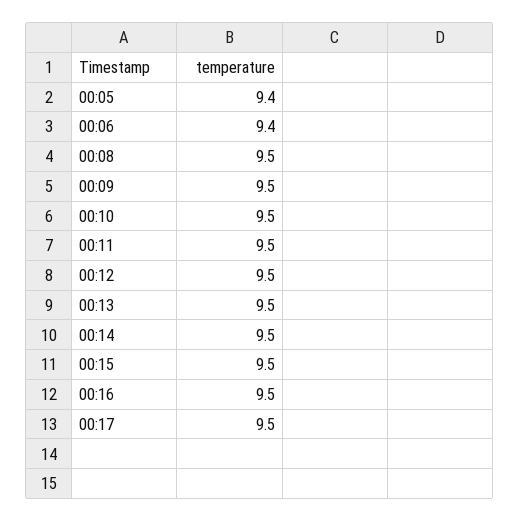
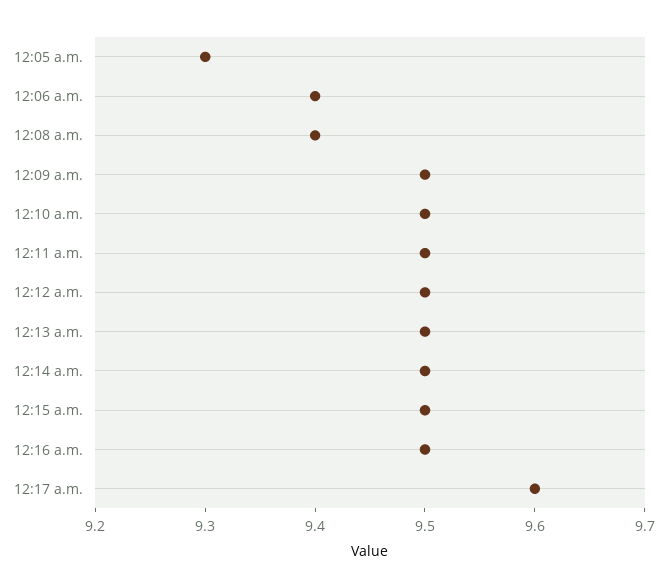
00:05: 9.4 -> 9.3
00:08: 9.5 -> 9.4
00:17: 9.5 -> 9.6

